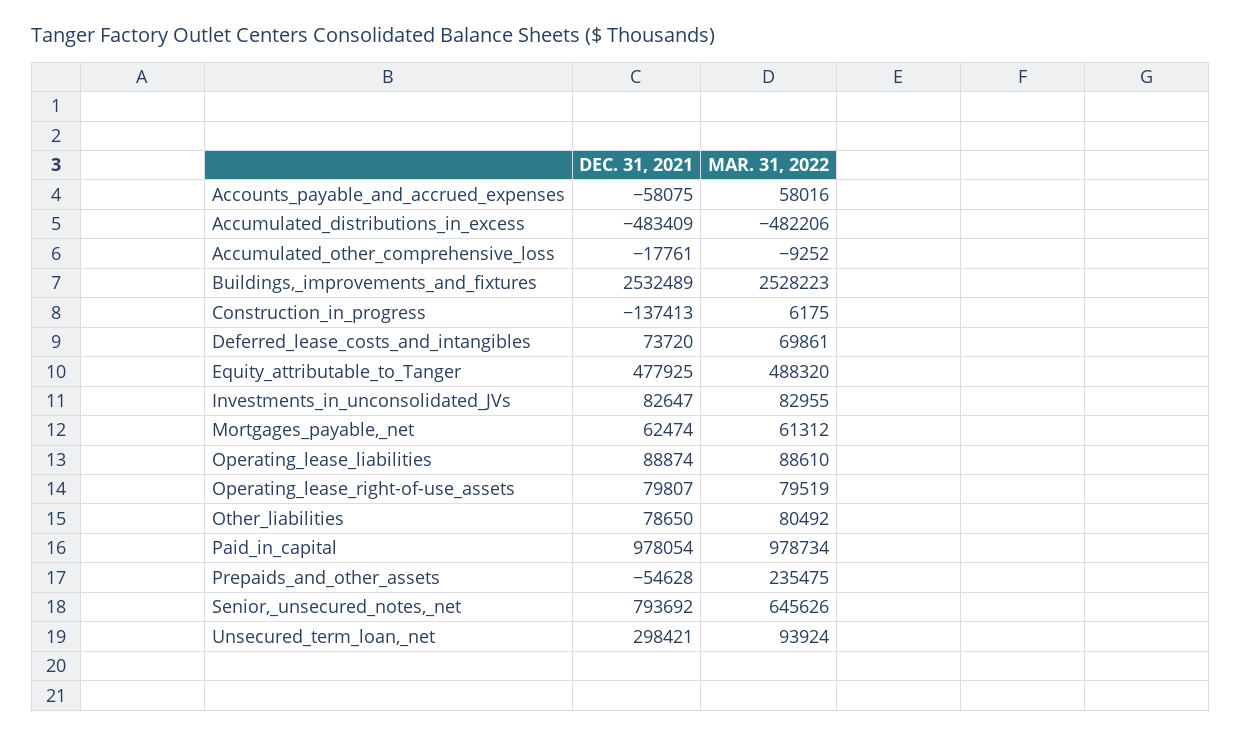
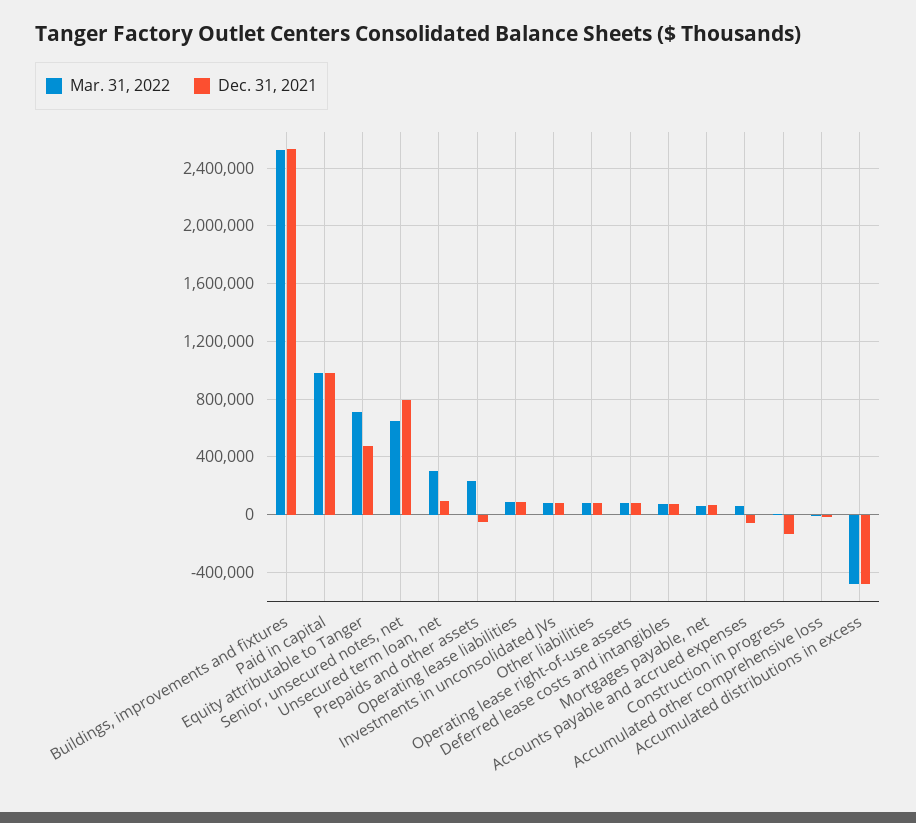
MAR. 31, 2022, Equity_attributable_to_Tanger: 488320 -> 700000
DEC. 31, 2021, Unsecured_term_loan,_net: 298421 -> 100000
MAR. 31, 2022, Unsecured_term_loan,_net: 93924 -> 300000

